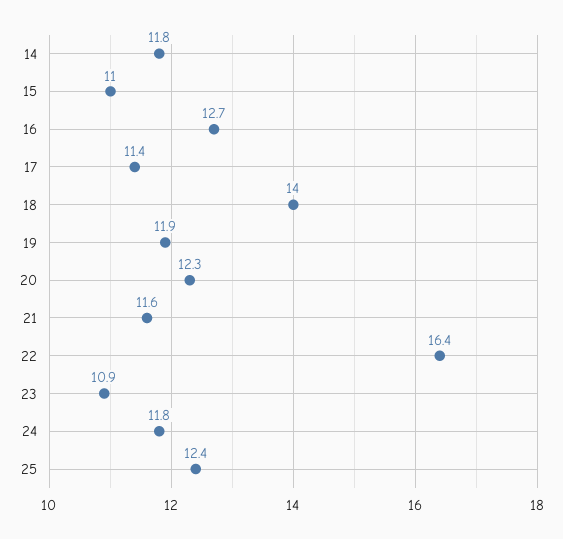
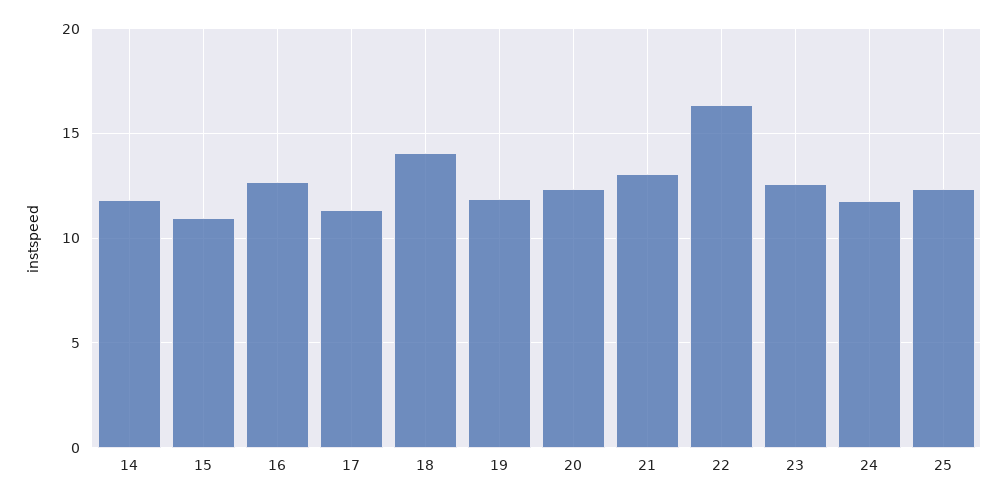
21: 11.6 -> 13
23: 10.9 -> 12.5

